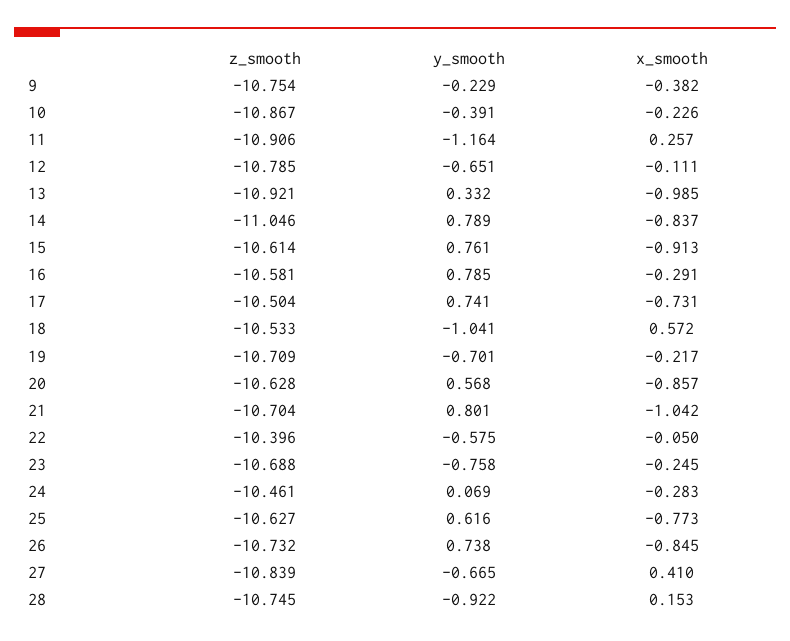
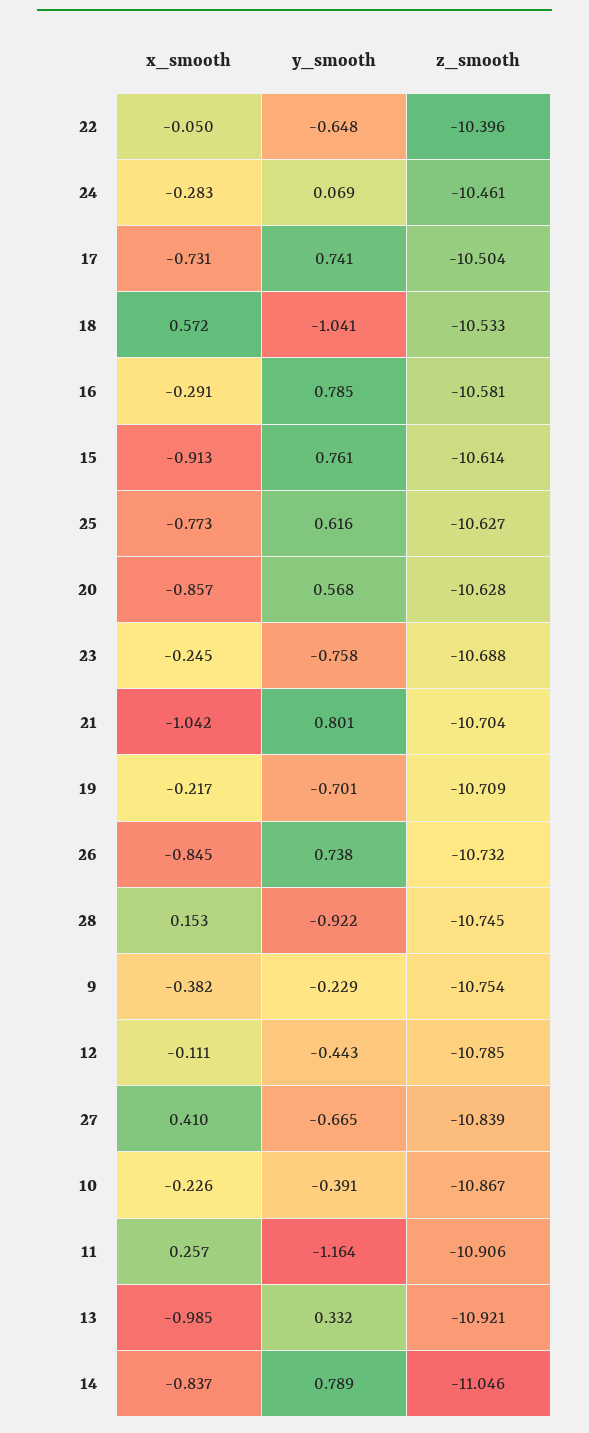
y_smooth, 12: -0.651 -> -0.443
y_smooth, 22: -0.575 -> -0.648

